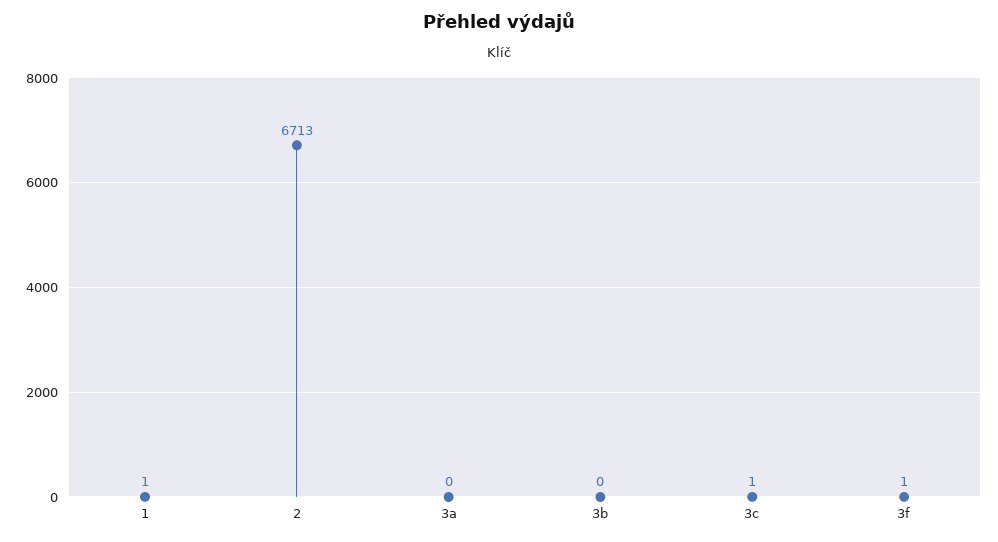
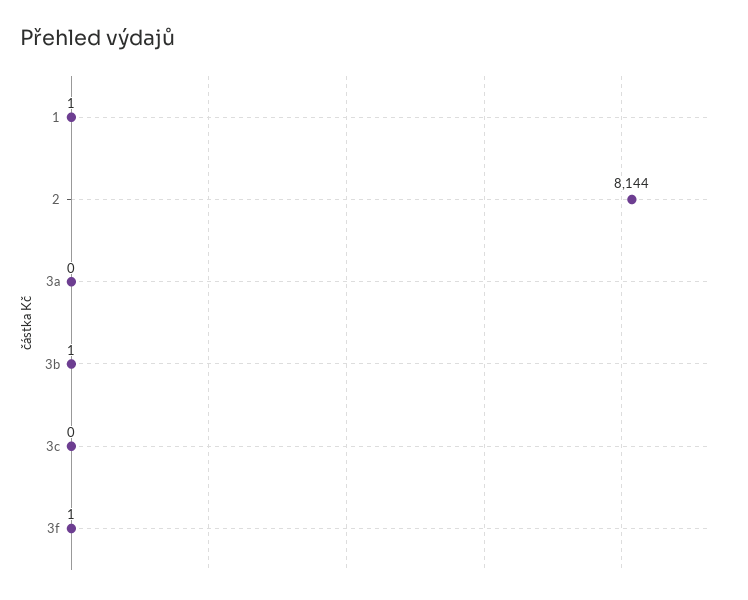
2: 6713 -> 8144
3b: 0 -> 1
3c: 1 -> 0

